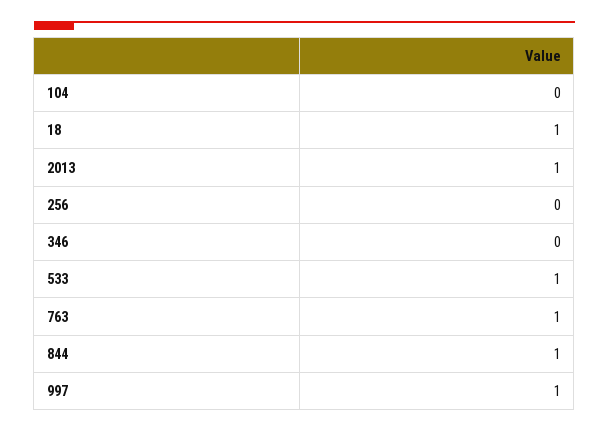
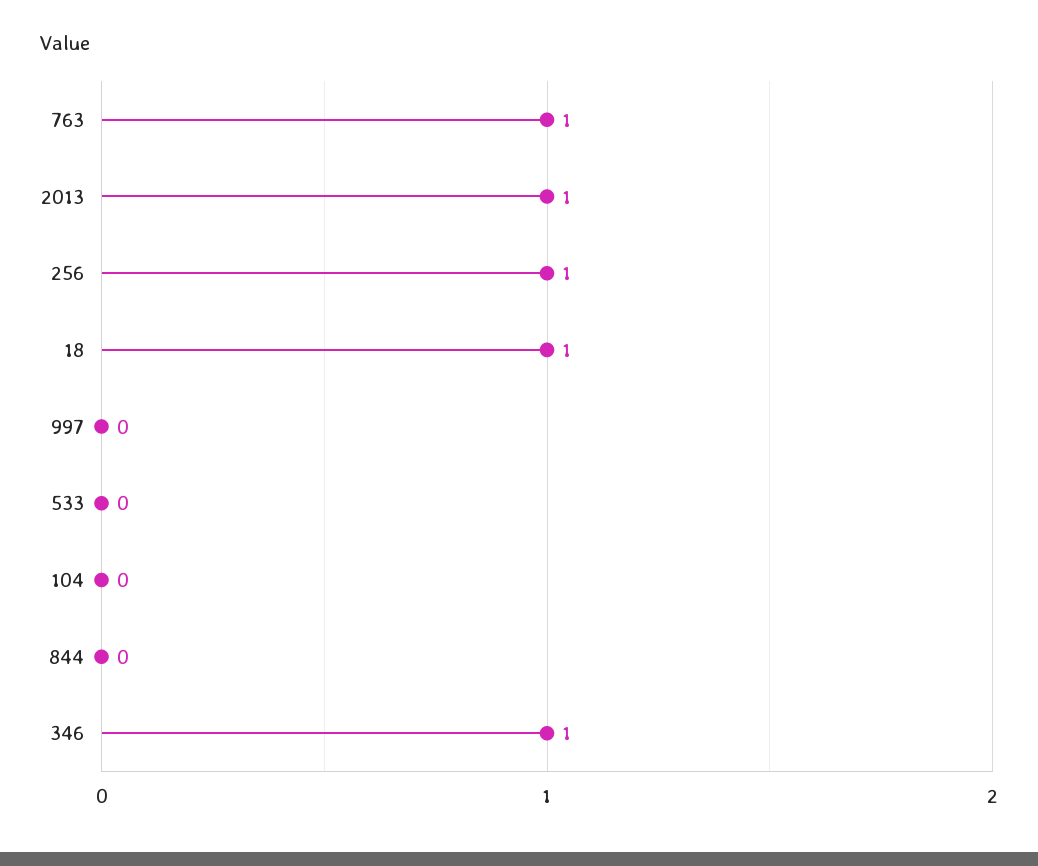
256: 0 -> 1
346: 0 -> 1
533: 1 -> 0
844: 1 -> 0
997: 1 -> 0

